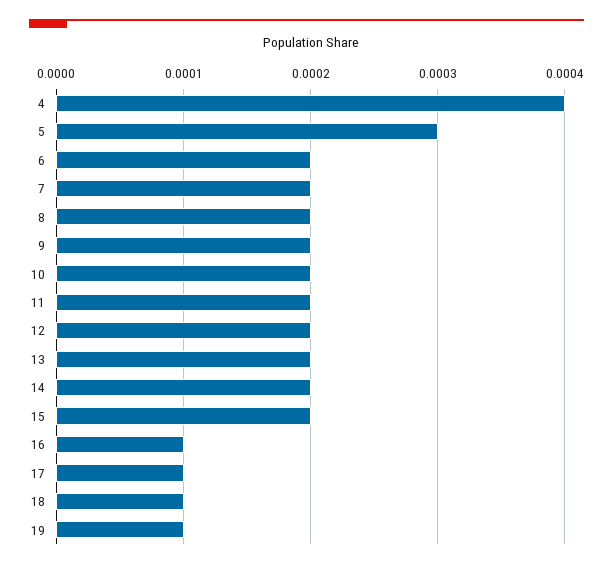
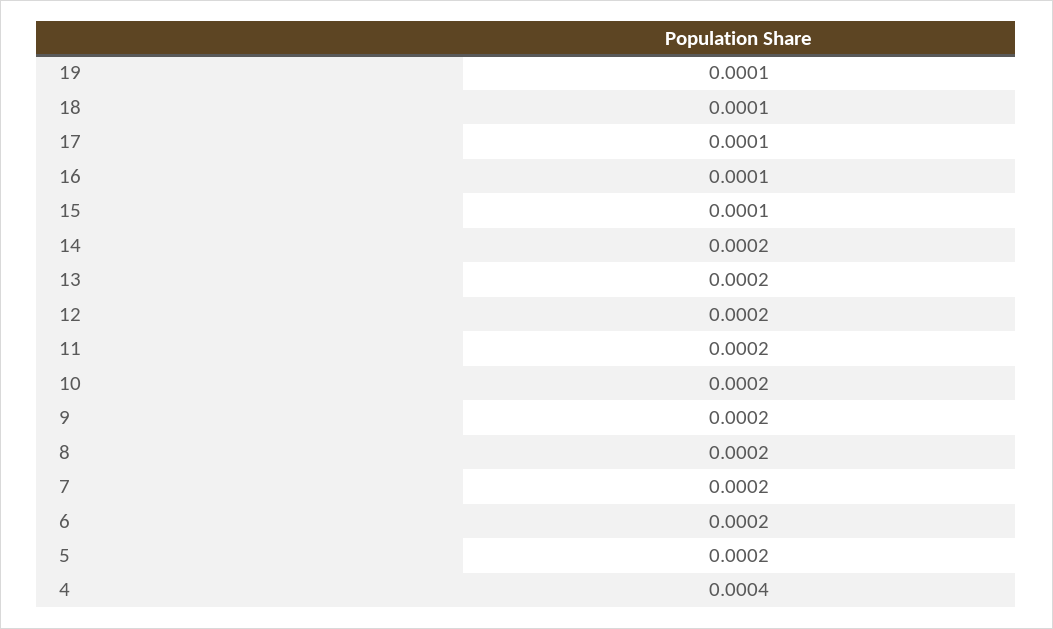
5: 0.0003 -> 0.0002
15: 0.0002 -> 0.0001

